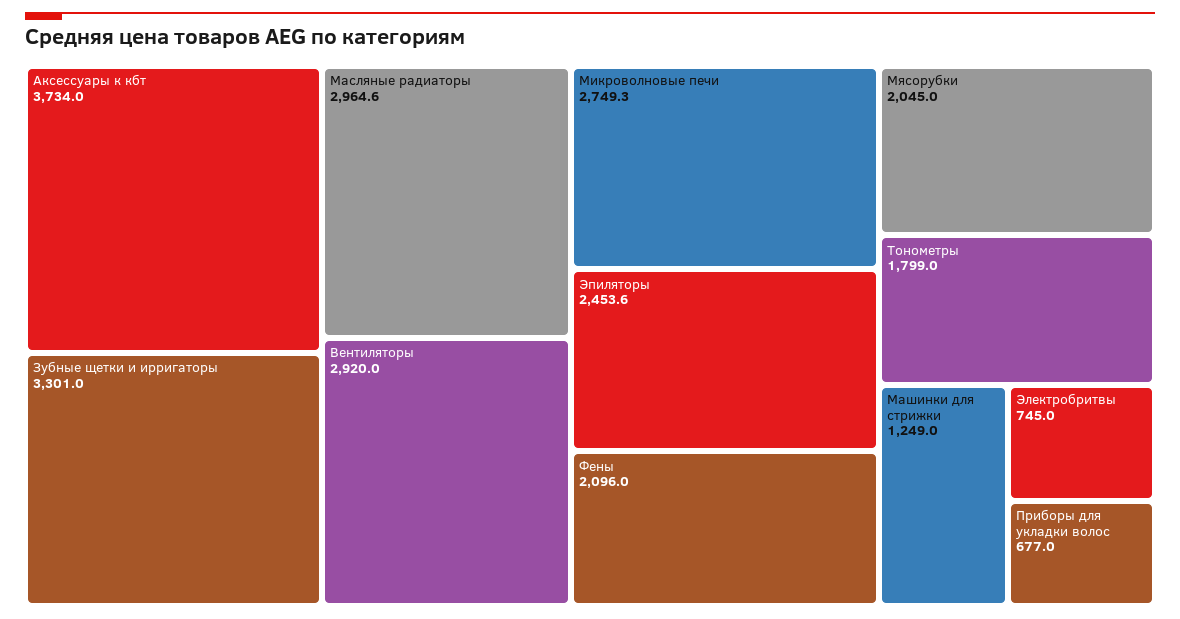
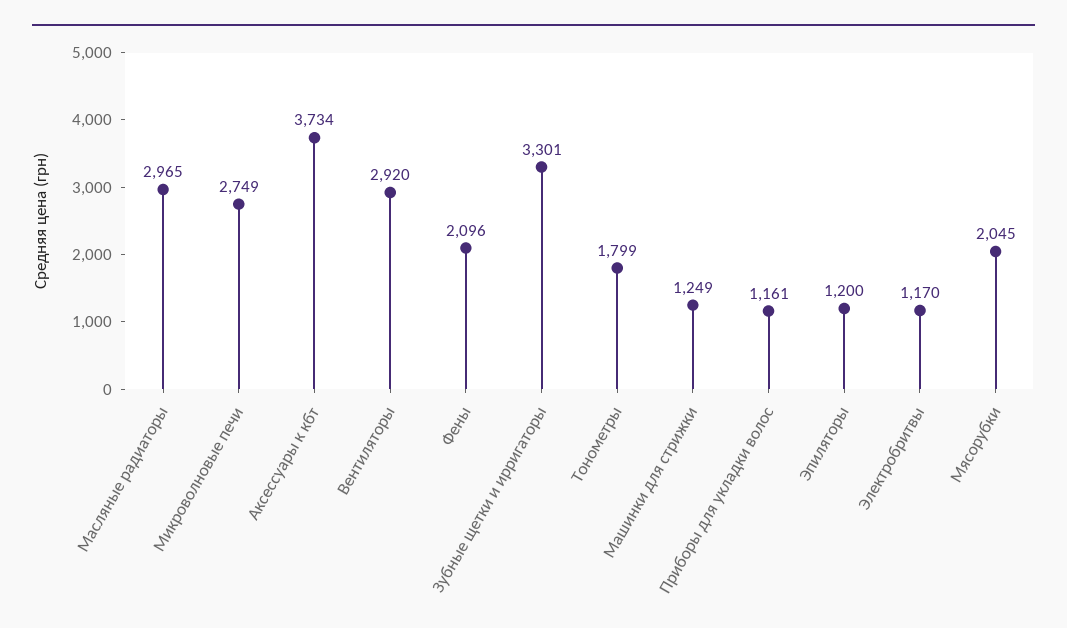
Эпиляторы: 2453.6 -> 1200
Электробритвы: 745 -> 1170
Приборы для укладки волос: 677 -> 1161

